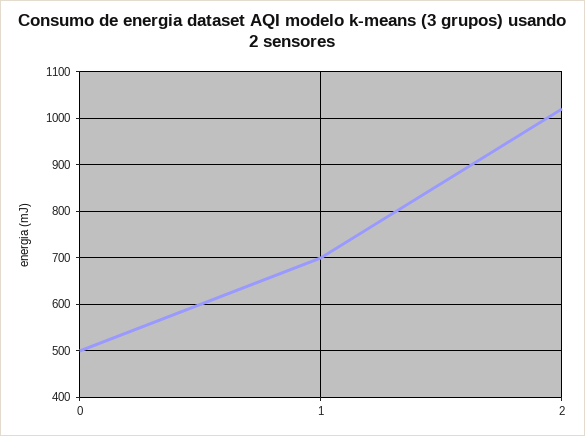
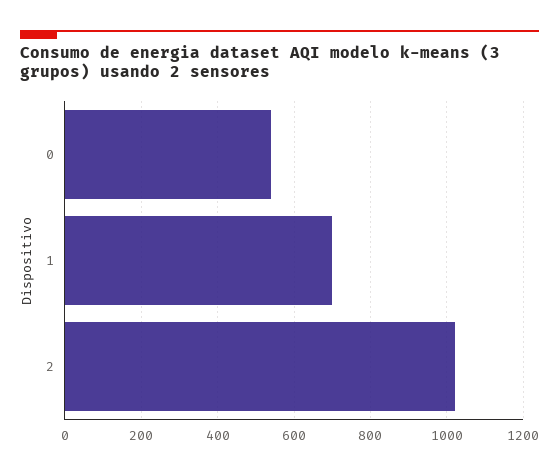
0: 500 -> 540

